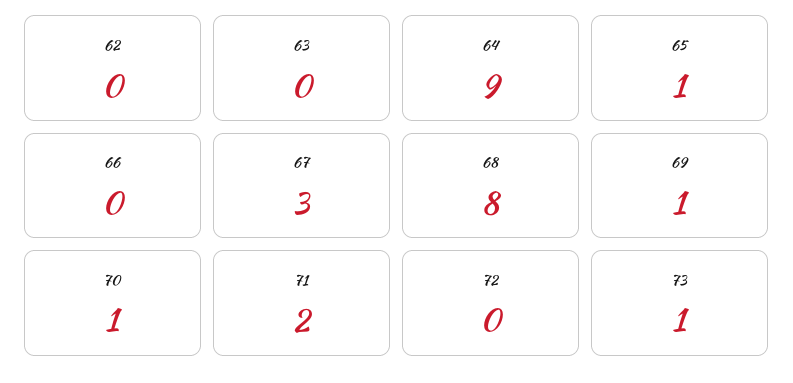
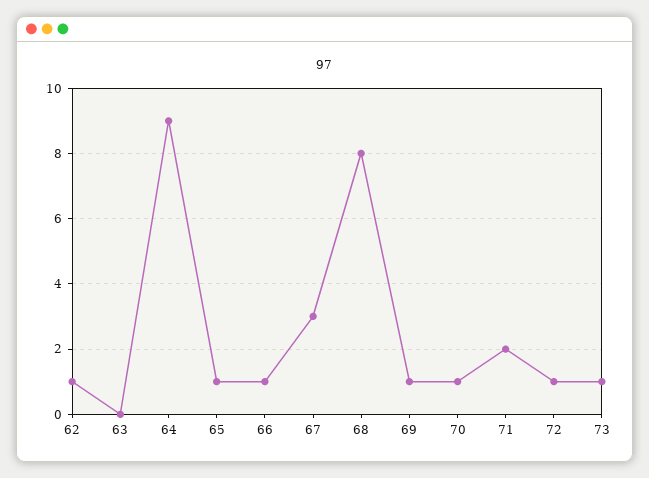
62: 0 -> 1
66: 0 -> 1
72: 0 -> 1

